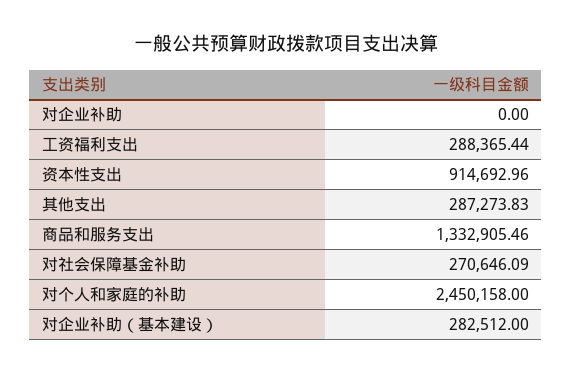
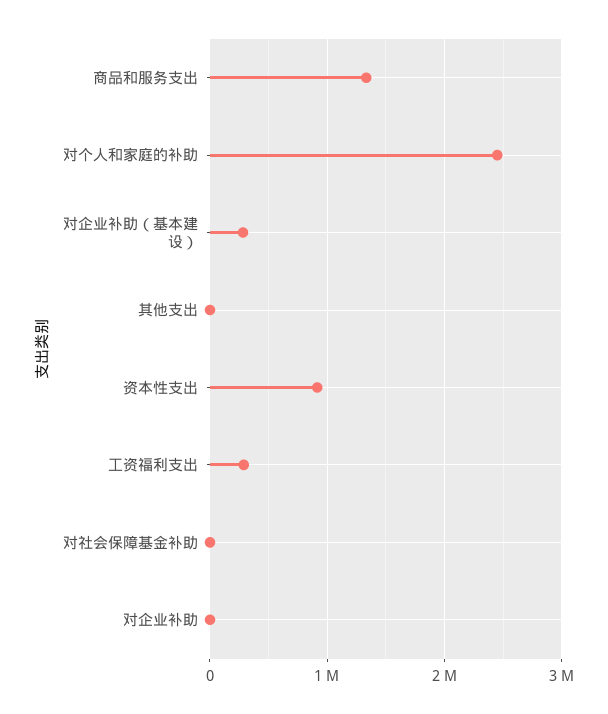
其他支出: 287273.83 -> 0
对社会保障基金补助: 270646.09 -> 0

